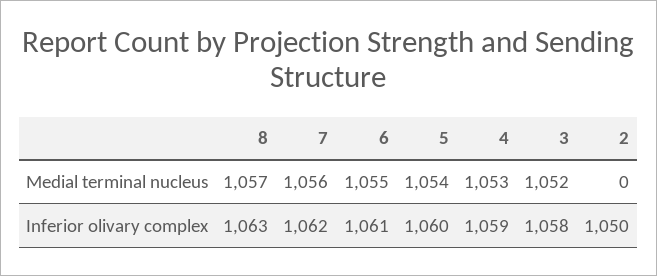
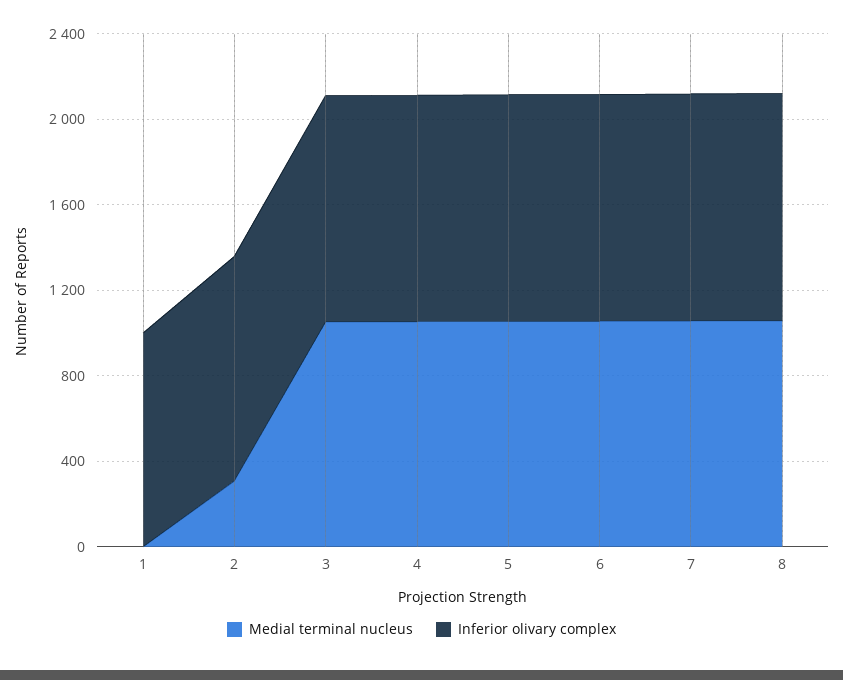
Medial terminal nucleus, 2: 0 -> 300
Medial terminal nucleus, 1: none -> 0
Inferior olivary complex, 1: none -> 1000

